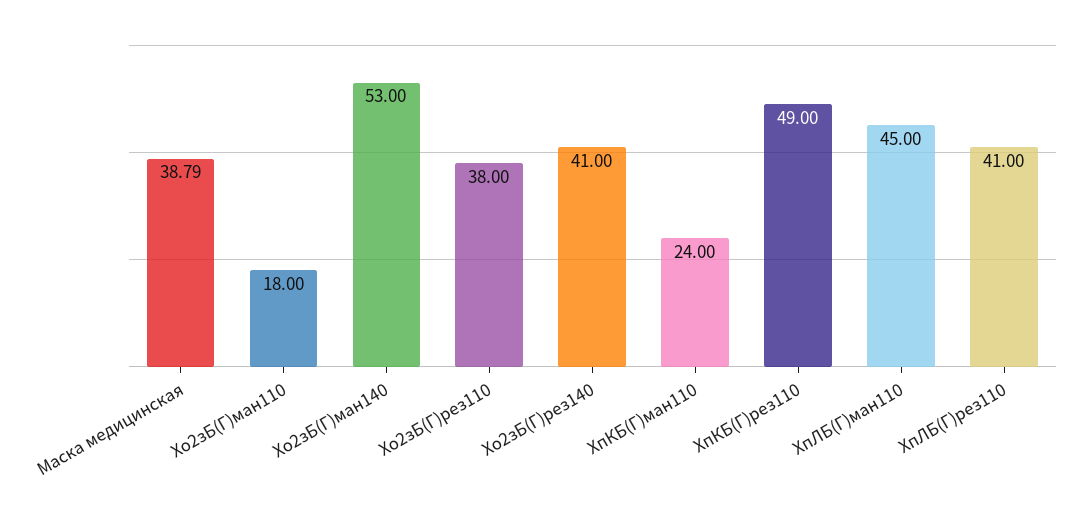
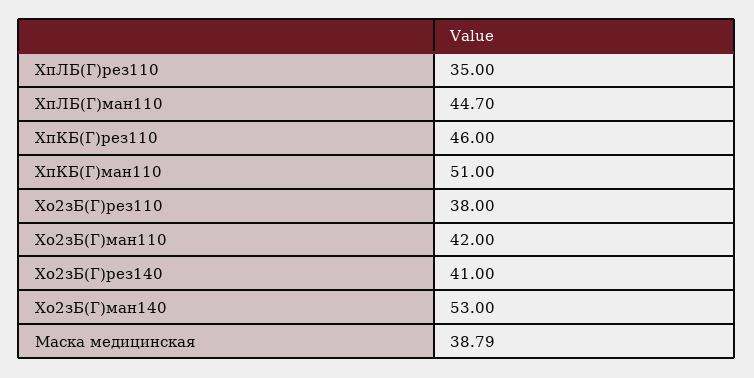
Хо2зБ(Г)ман110: 18 -> 42
ХпКБ(Г)ман110: 24 -> 51
ХпКБ(Г)рез110: 49 -> 46
ХпЛБ(Г)ман110: 45 -> 44.7
ХпЛБ(Г)рез110: 41 -> 35

